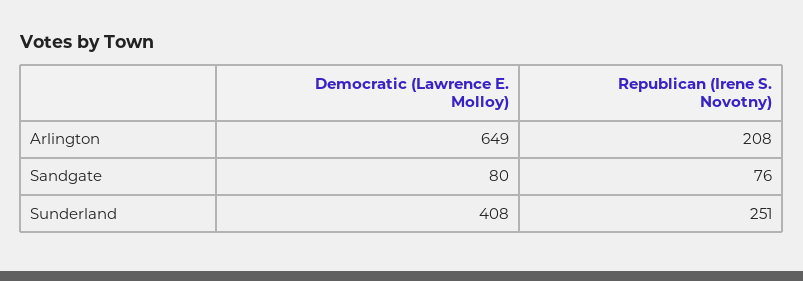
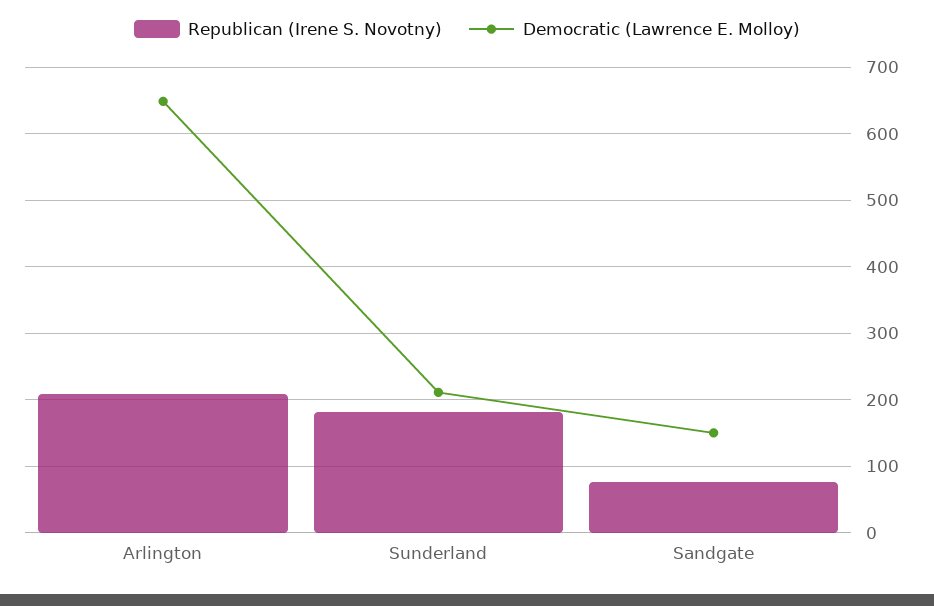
Democratic (Lawrence E. Molloy), Sandgate: 80 -> 150
Democratic (Lawrence E. Molloy), Sunderland: 408 -> 210
Republican (Irene S. Novotny), Sunderland: 251 -> 180

